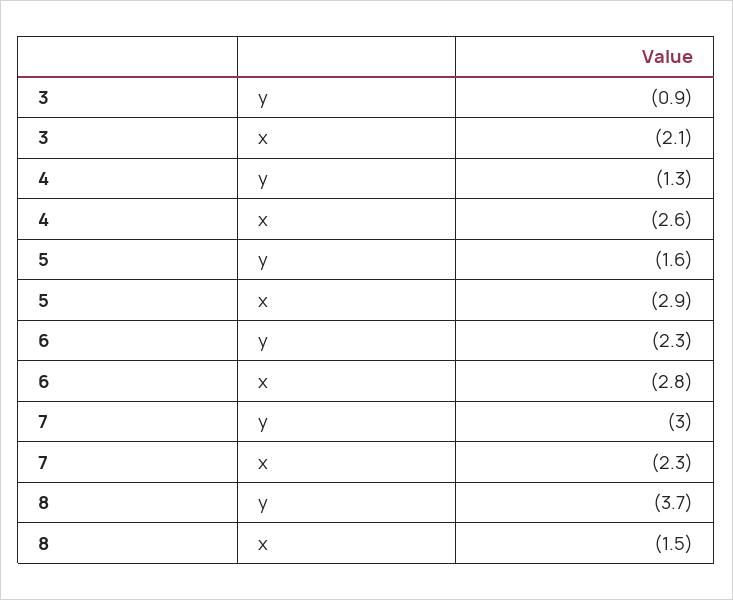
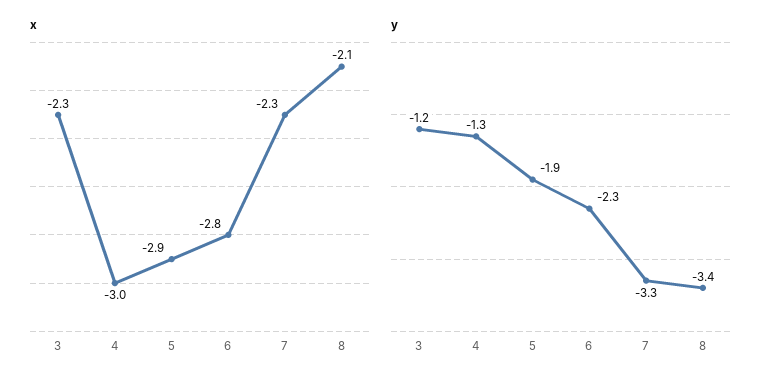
y, 3: -0.9 -> -1.2
x, 3: -2.1 -> -2.3
x, 4: -2.6 -> -3
y, 5: -1.6 -> -1.9
y, 7: -3 -> -3.3
y, 8: -3.7 -> -3.4
x, 8: -1.5 -> -2.1

